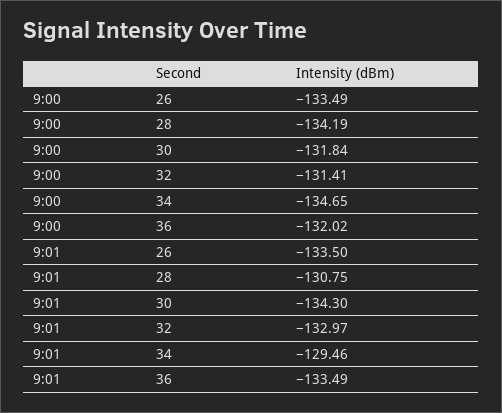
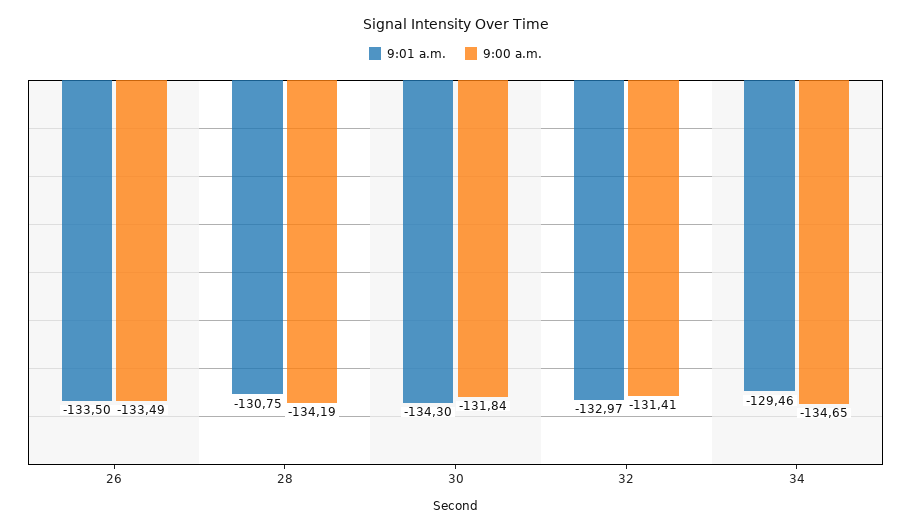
9:00, 36: -132.02 -> none
9:01, 36: -133.49 -> none

